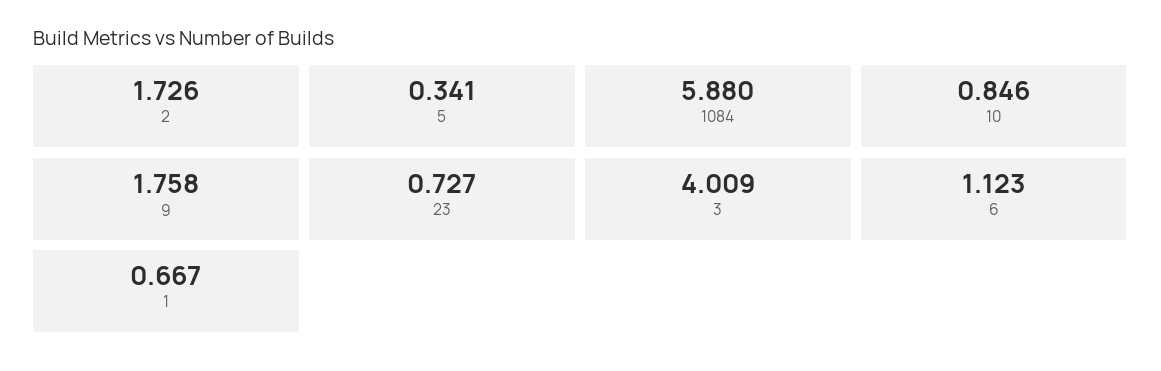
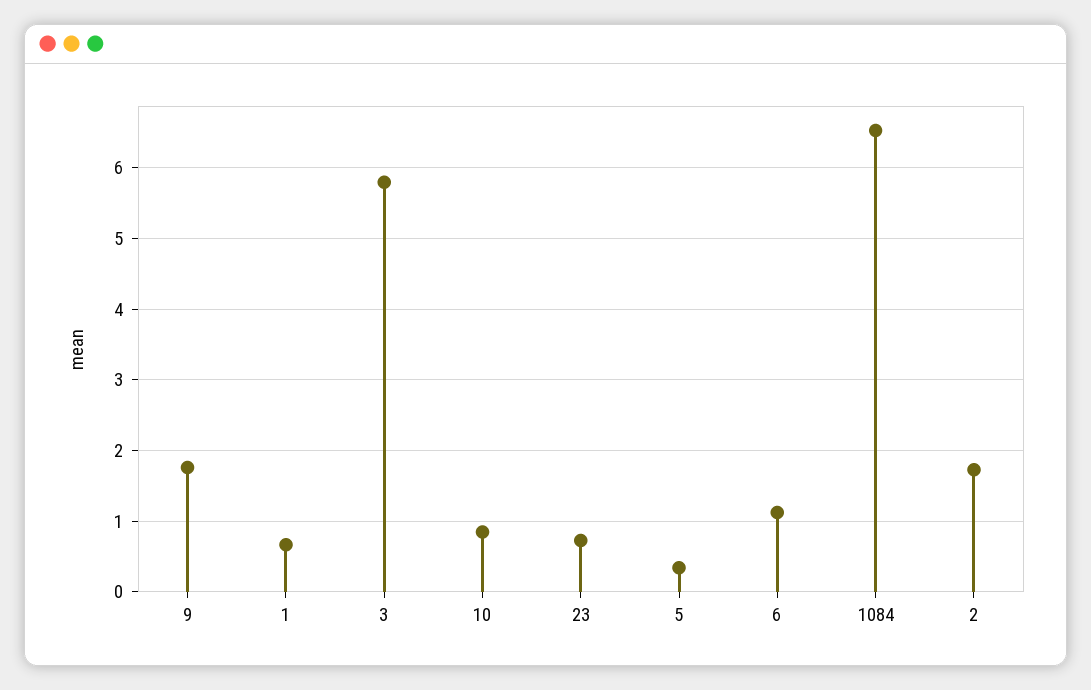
1084: 5.88 -> 6.5
3: 4.009 -> 5.8

